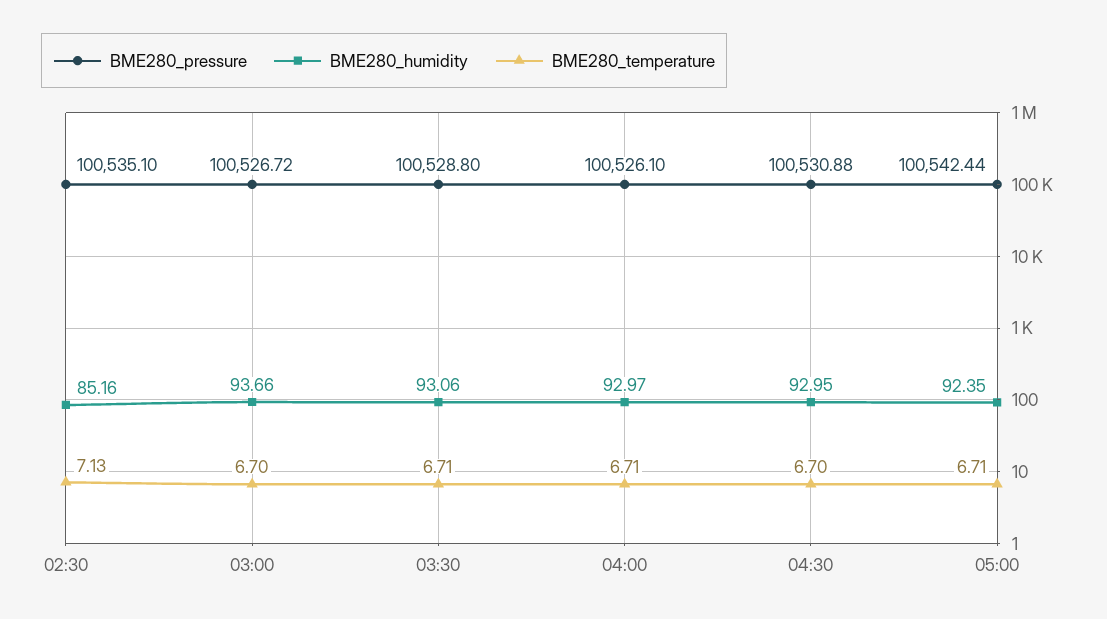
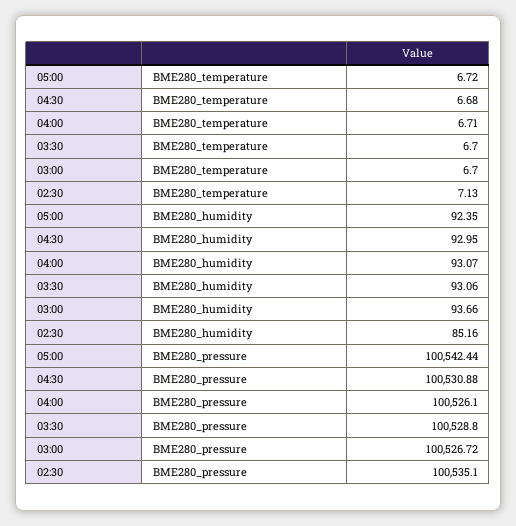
BME280_temperature, 03:30: 6.71 -> 6.7
BME280_humidity, 04:00: 92.97 -> 93.07
BME280_temperature, 04:30: 6.7 -> 6.68
BME280_temperature, 05:00: 6.71 -> 6.72

